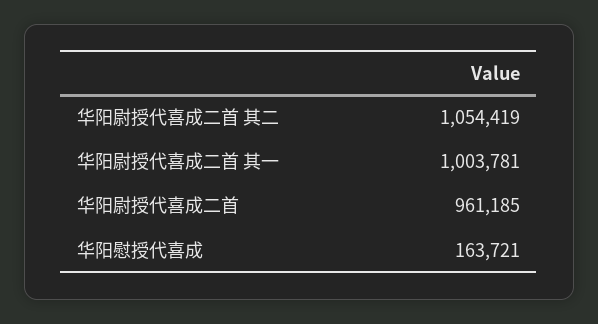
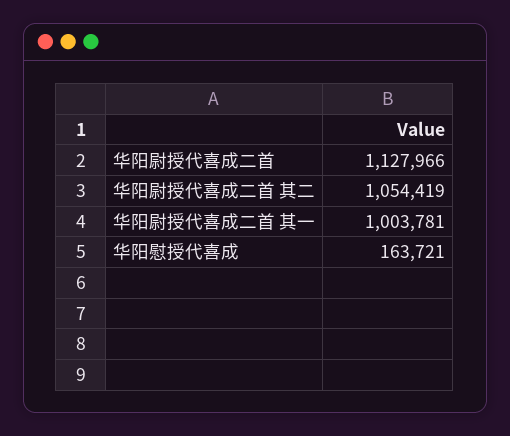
华阳尉授代喜成二首: 961185 -> 1127966

